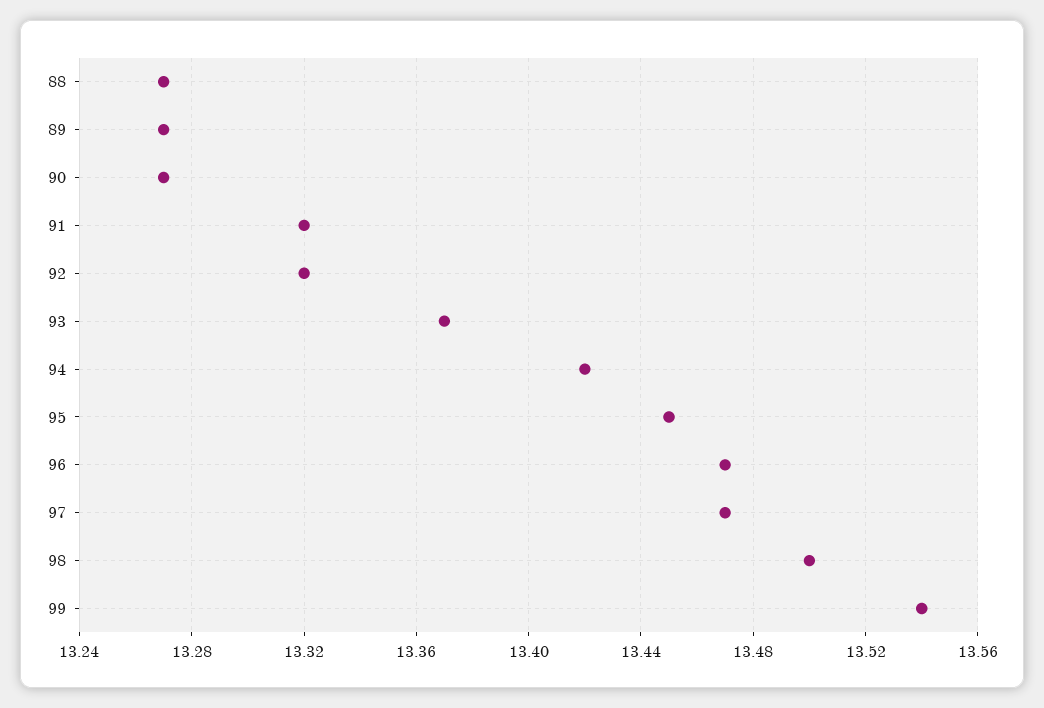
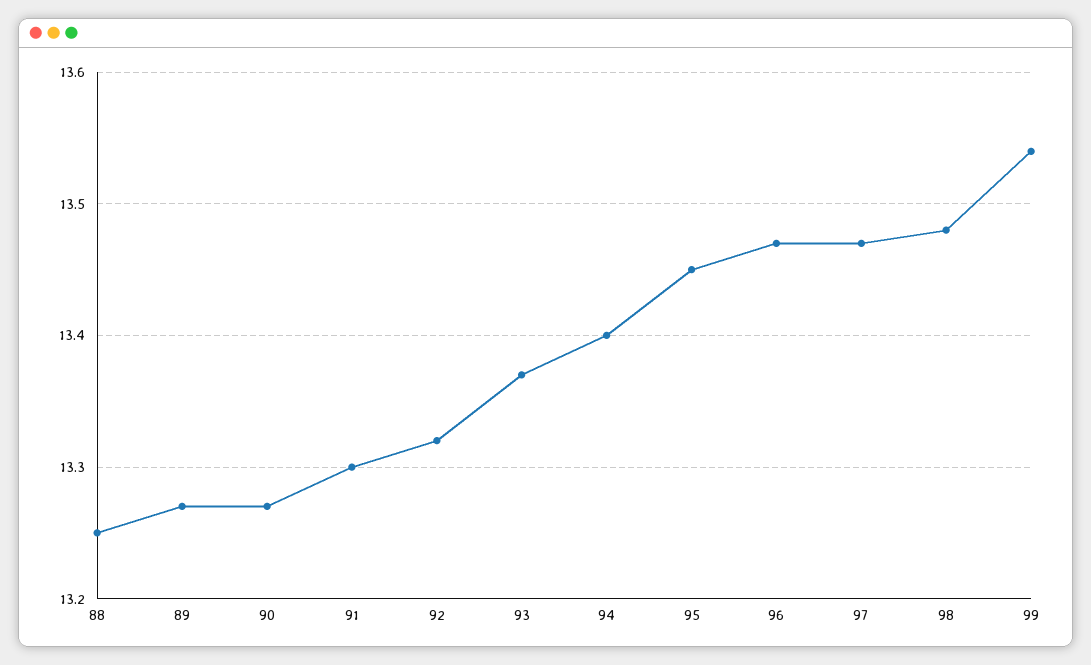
88: 13.27 -> 13.25
91: 13.32 -> 13.3
94: 13.42 -> 13.4
98: 13.5 -> 13.48

